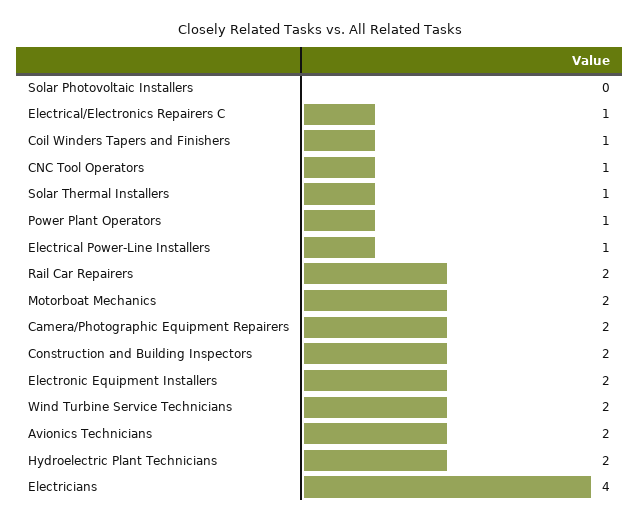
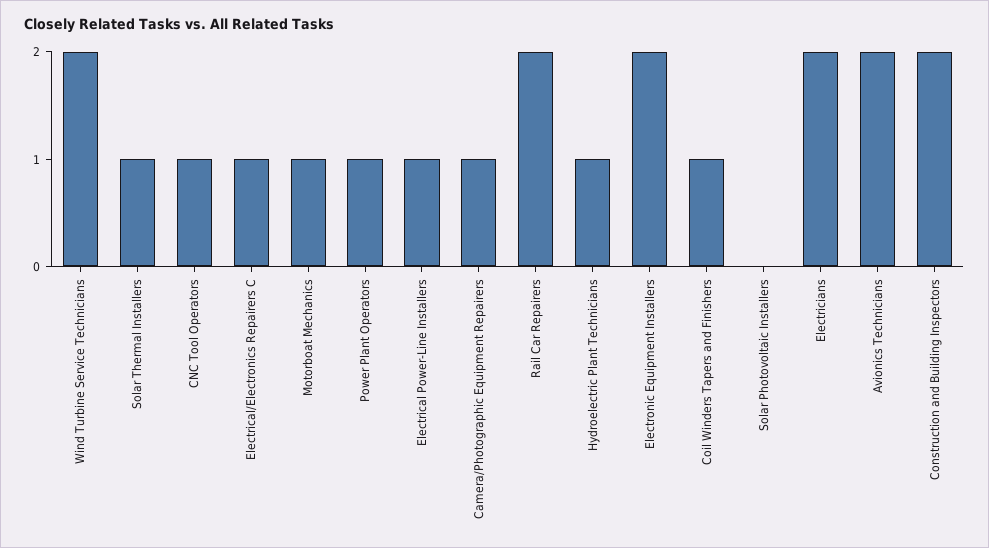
Motorboat Mechanics: 2 -> 1
Camera/Photographic Equipment Repairers: 2 -> 1
Hydroelectric Plant Technicians: 2 -> 1
Electricians: 4 -> 2

